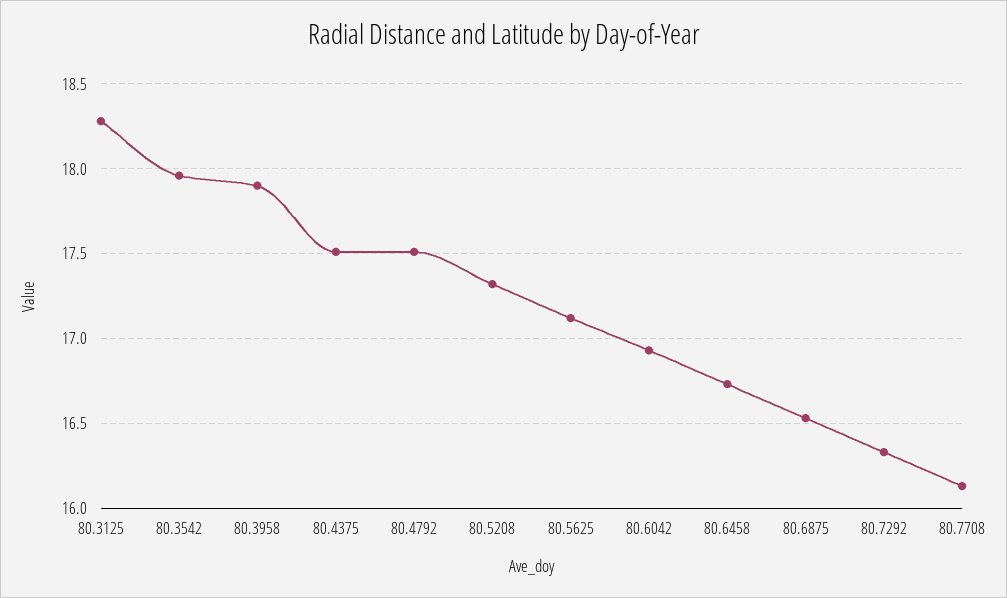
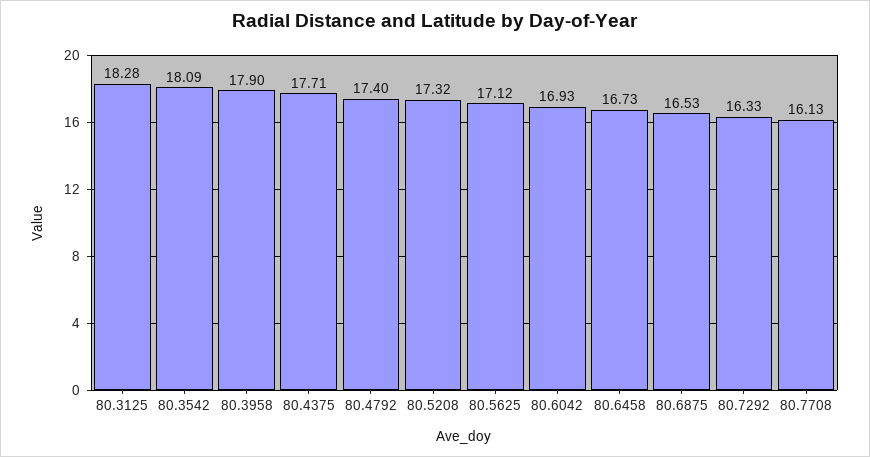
80.3542: 17.95 -> 18.09
80.4375: 17.5 -> 17.71
80.4792: 17.5 -> 17.4

